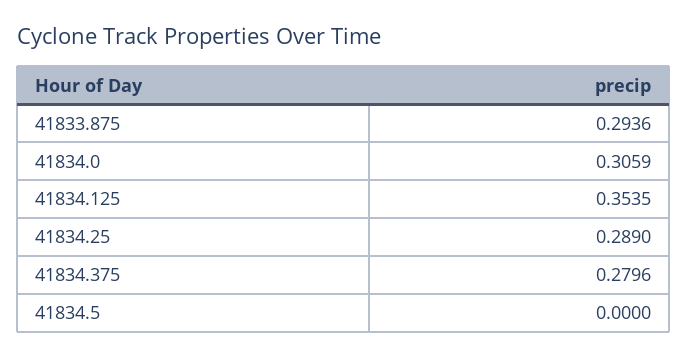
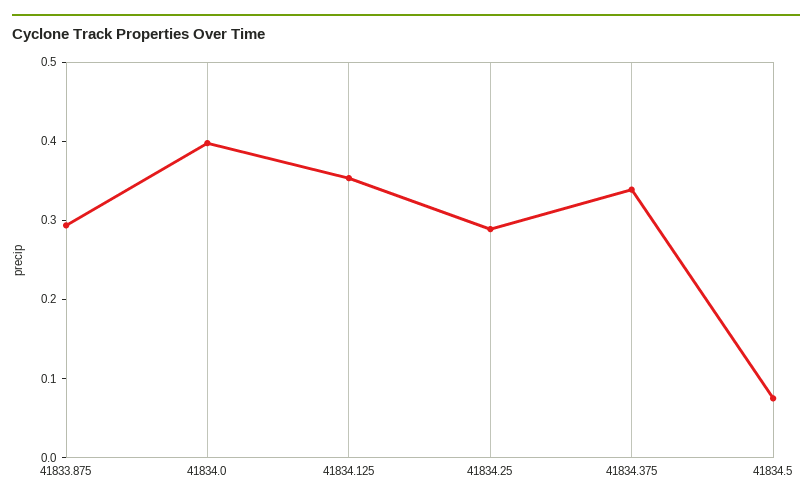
41834.0: 0.3059 -> 0.4
41834.375: 0.2796 -> 0.34
41834.5: 0 -> 0.08

